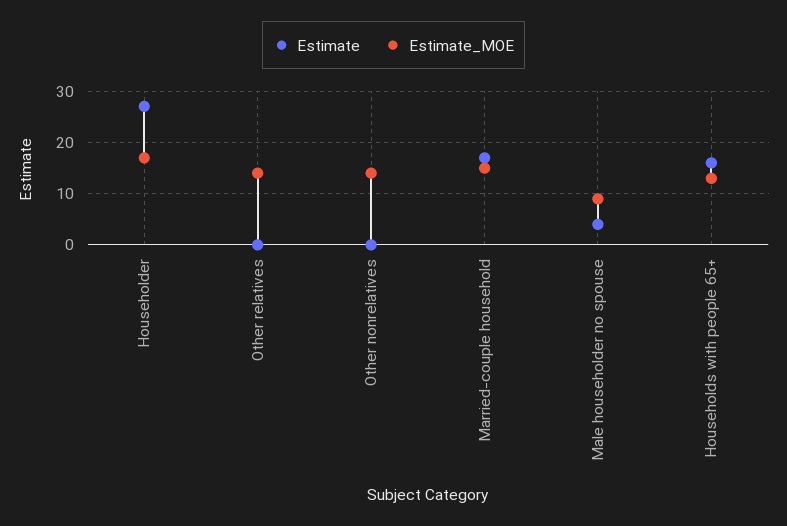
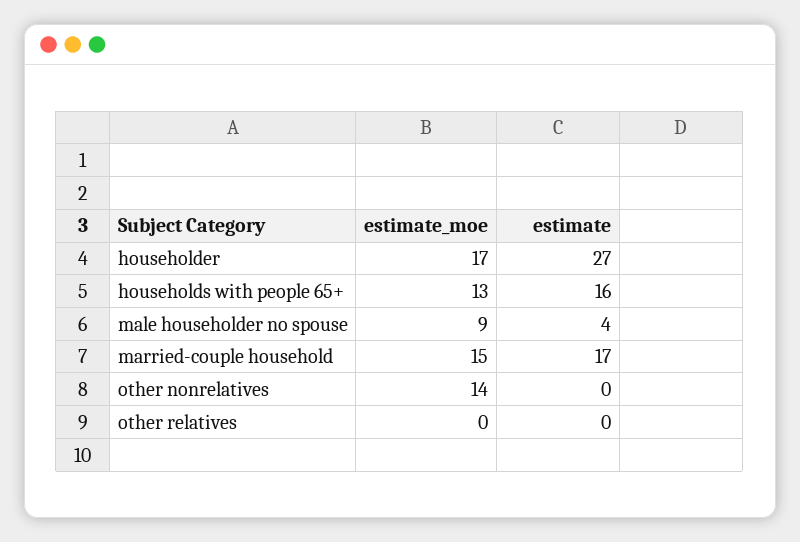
Estimate_MOE, Other relatives: 15 -> 0

